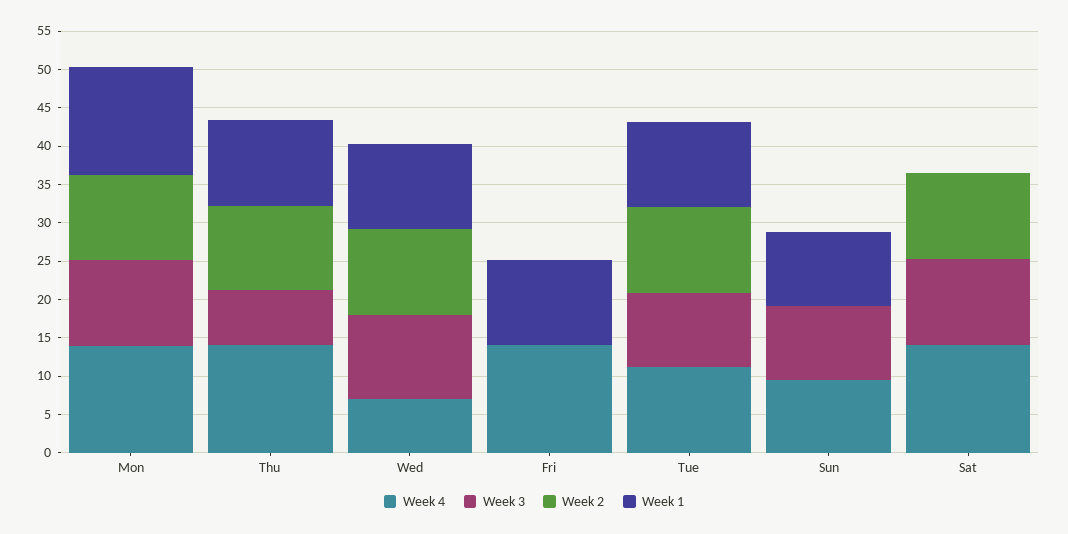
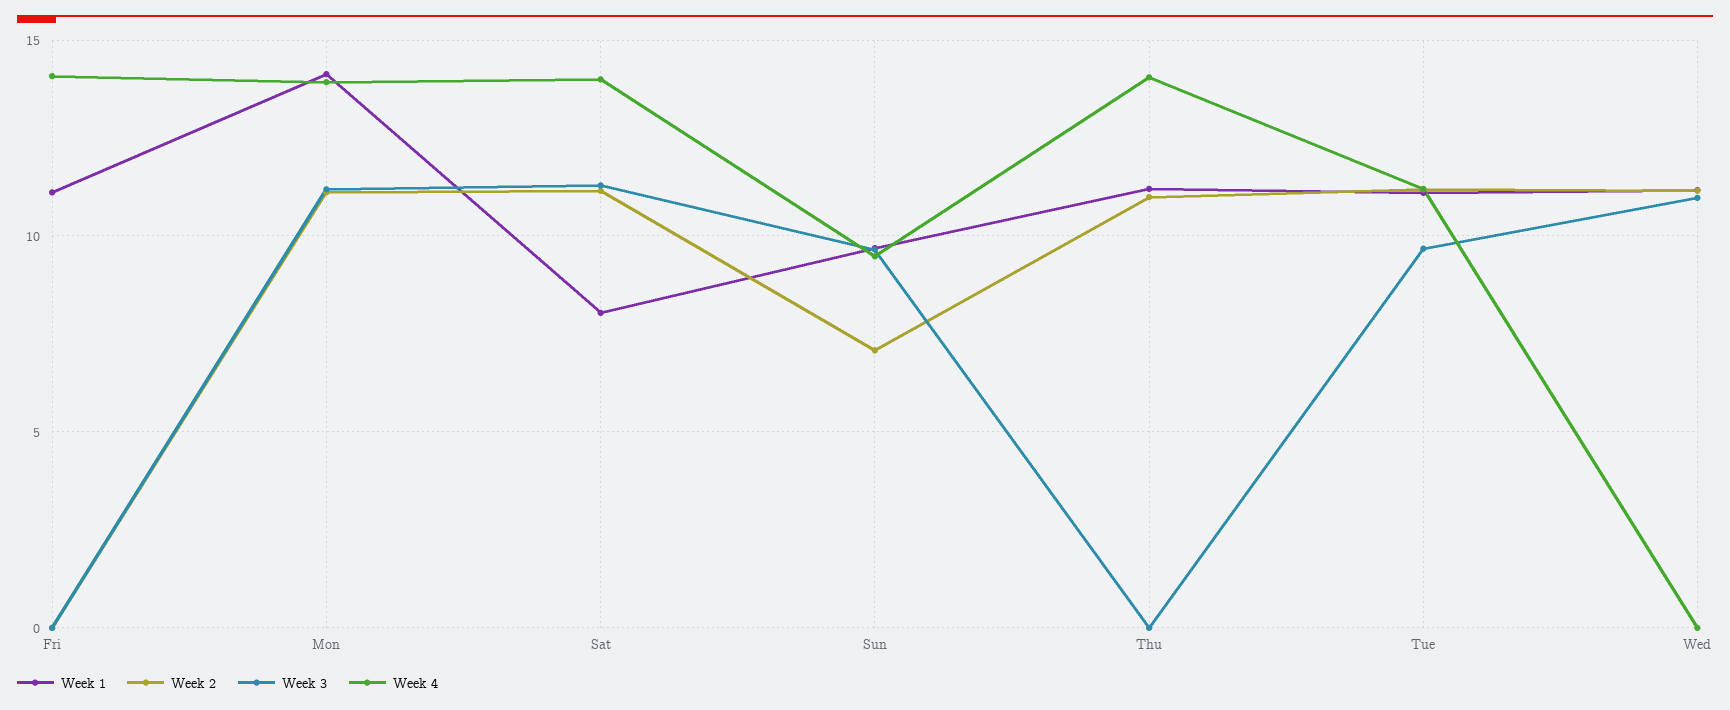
Week 3, Thu: 7.5 -> 0
Week 4, Wed: 7.5 -> 0
Week 2, Sun: 0 -> 7
Week 1, Sat: 0 -> 8

